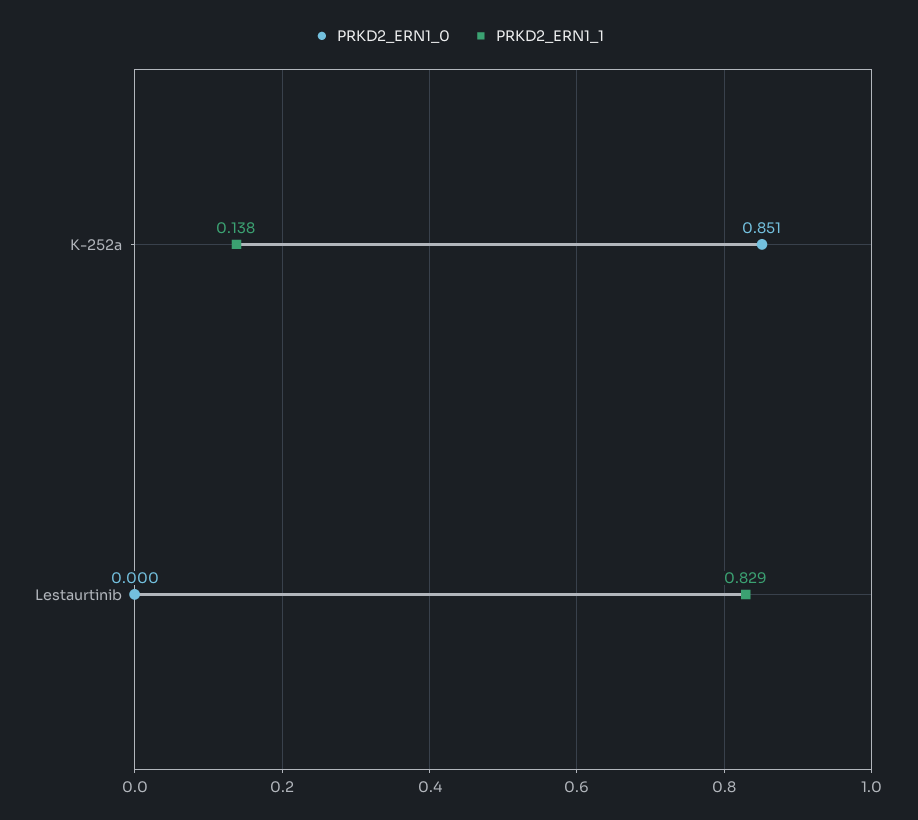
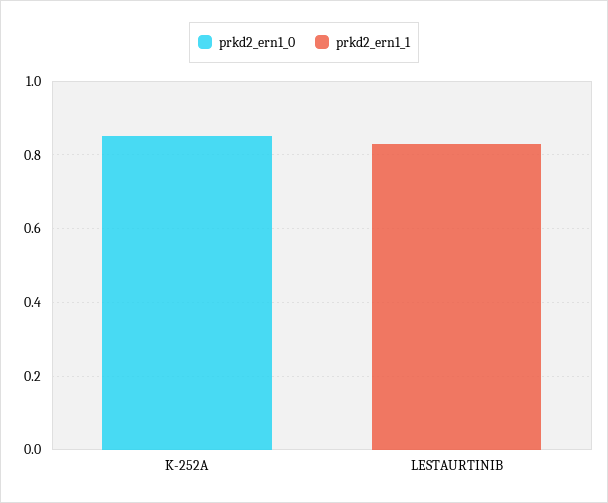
PRKD2_ERN1_1, K-252a: 0.138 -> 0

